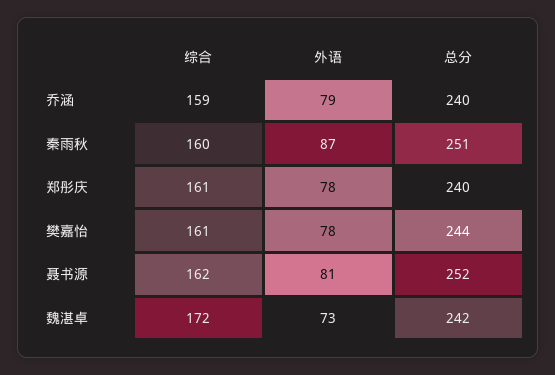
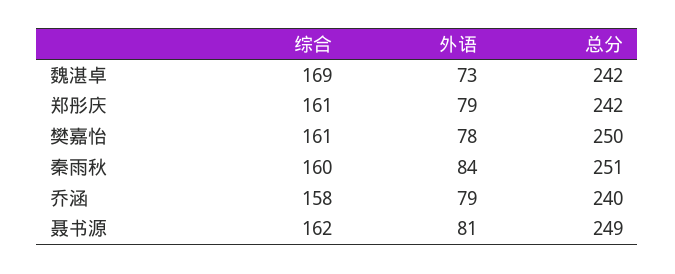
综合, 乔涵: 159 -> 158
外语, 秦雨秋: 87 -> 84
外语, 郑彤庆: 78 -> 79
总分, 郑彤庆: 240 -> 242
总分, 樊嘉怡: 244 -> 250
总分, 聂书源: 252 -> 249
综合, 魏湛卓: 172 -> 169

